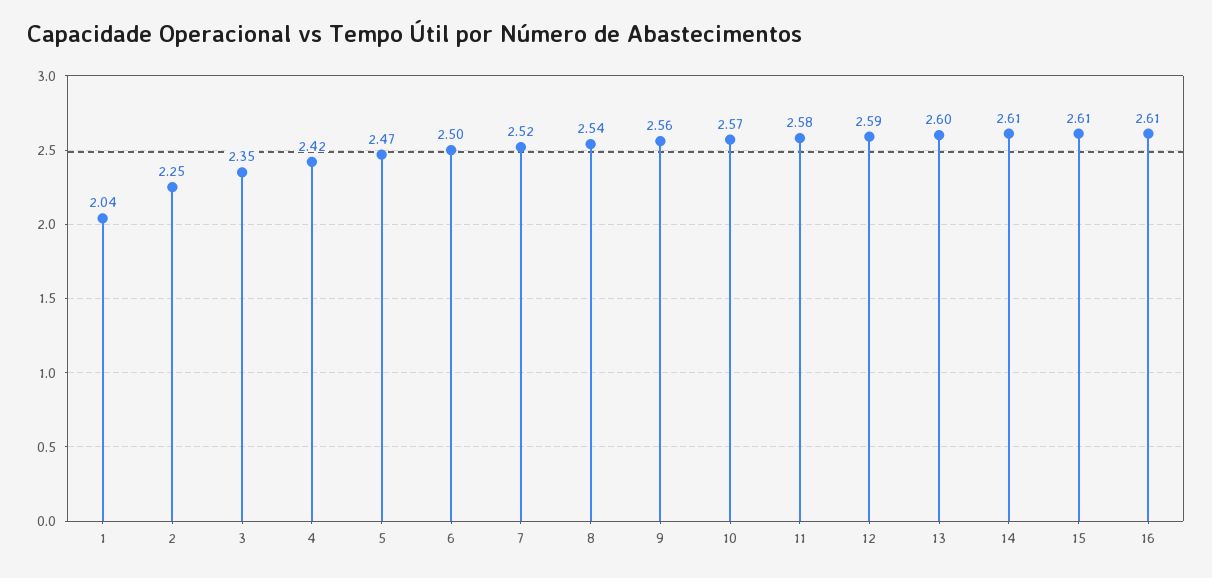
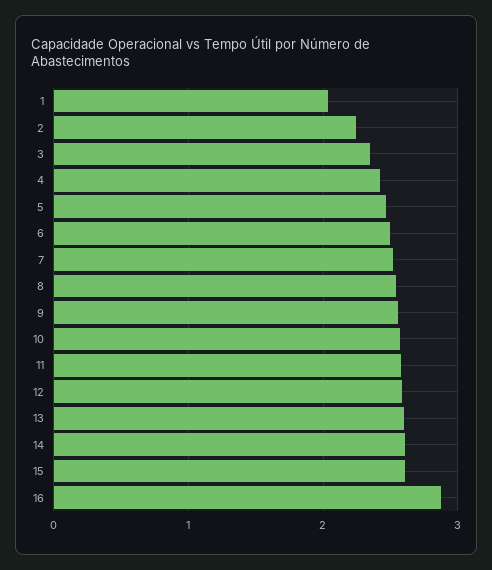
16: 2.61 -> 2.9

